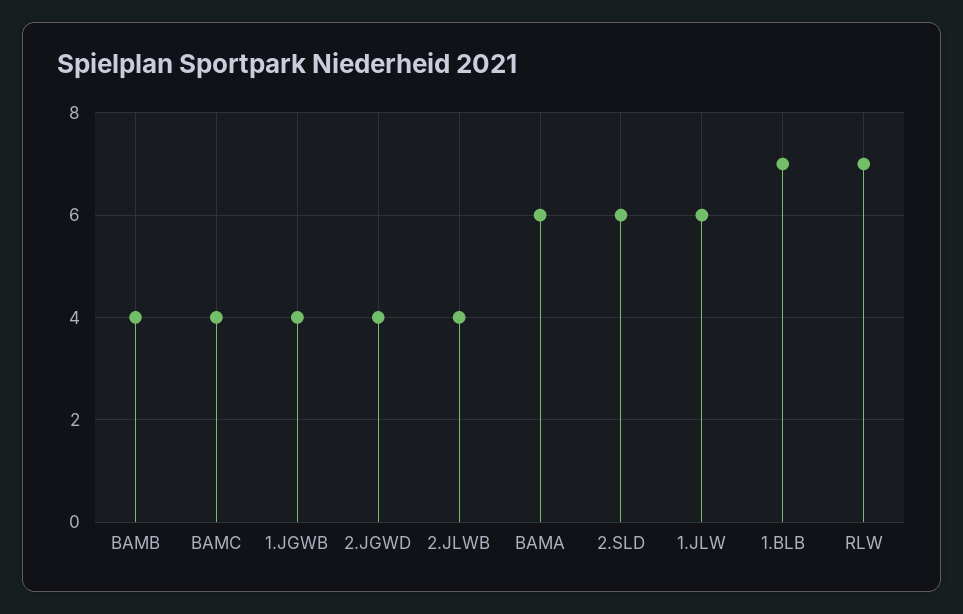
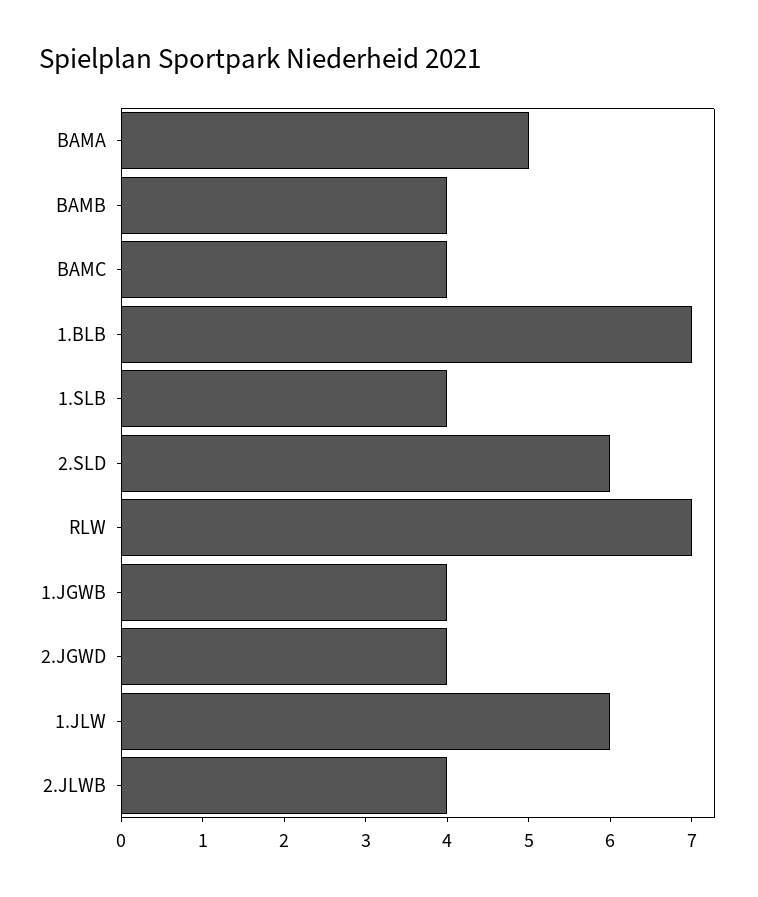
BAMA: 6 -> 5
1.SLB: none -> 4

